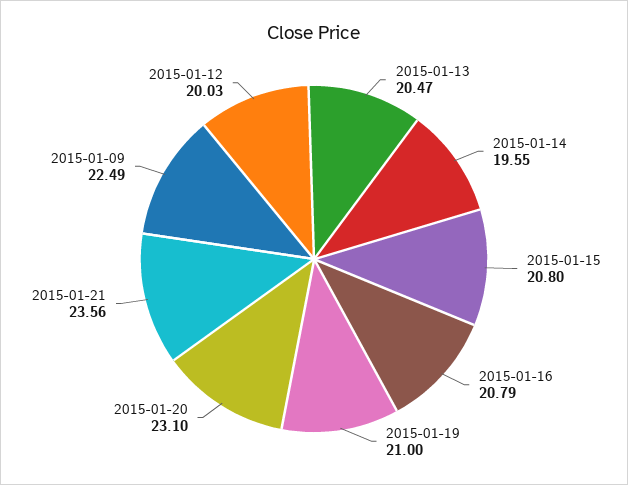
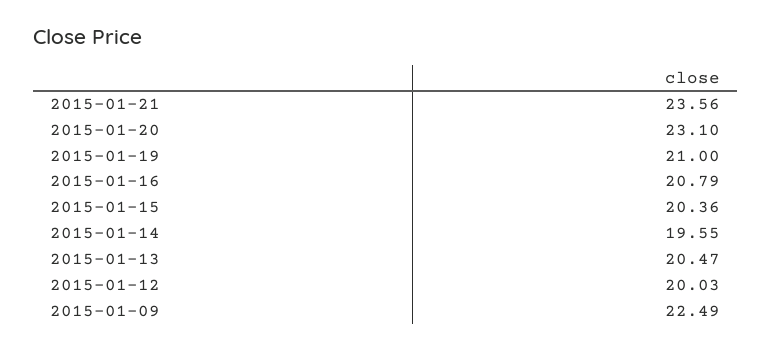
2015-01-15: 20.8 -> 20.36

